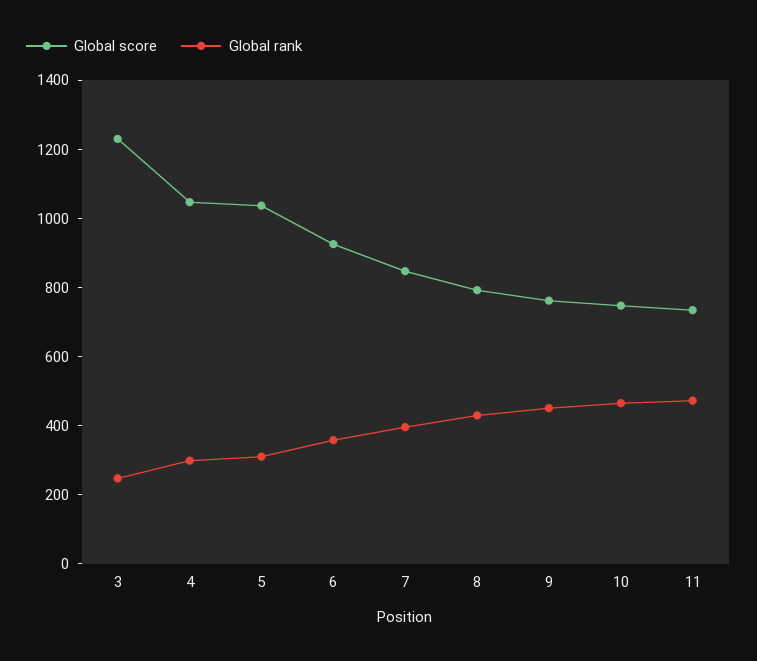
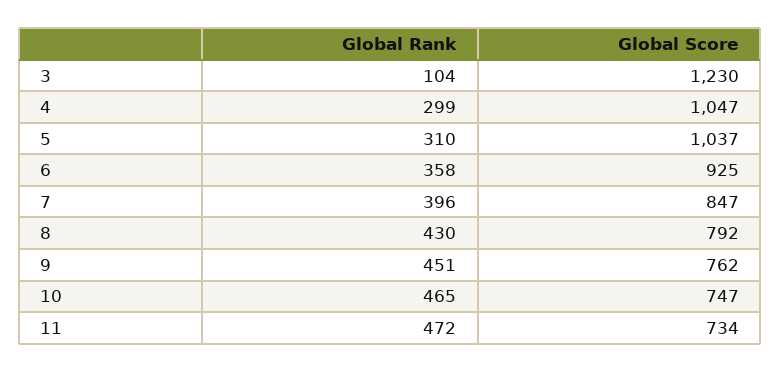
Global rank, 3: 250 -> 104

